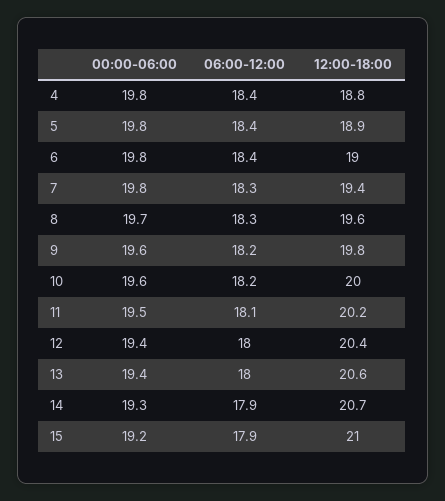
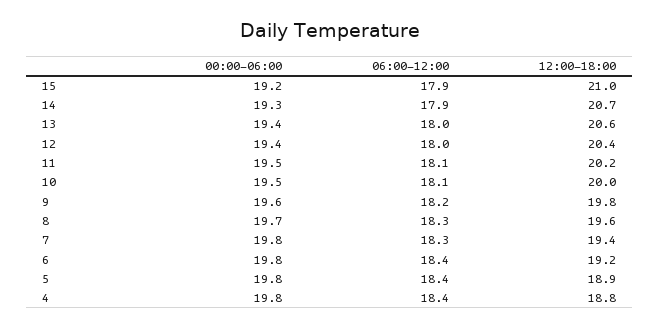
12:00-18:00, 6: 19 -> 19.2
00:00-06:00, 10: 19.6 -> 19.5
06:00-12:00, 10: 18.2 -> 18.1

